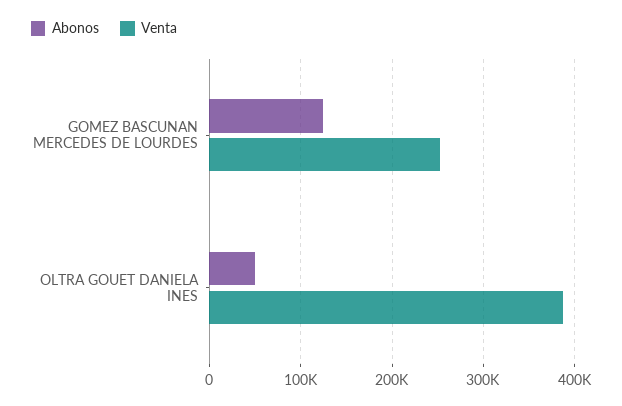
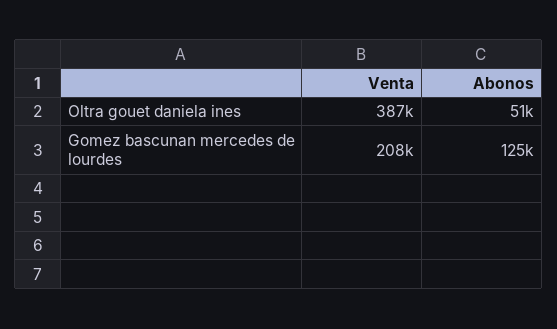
Venta, GOMEZ BASCUNAN MERCEDES DE LOURDES: 250000 -> 208000

